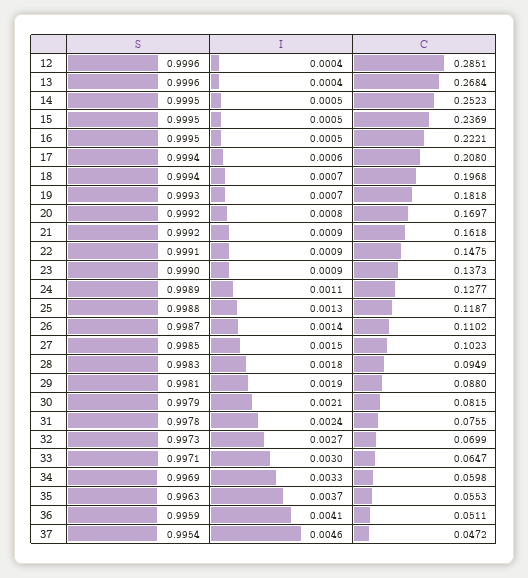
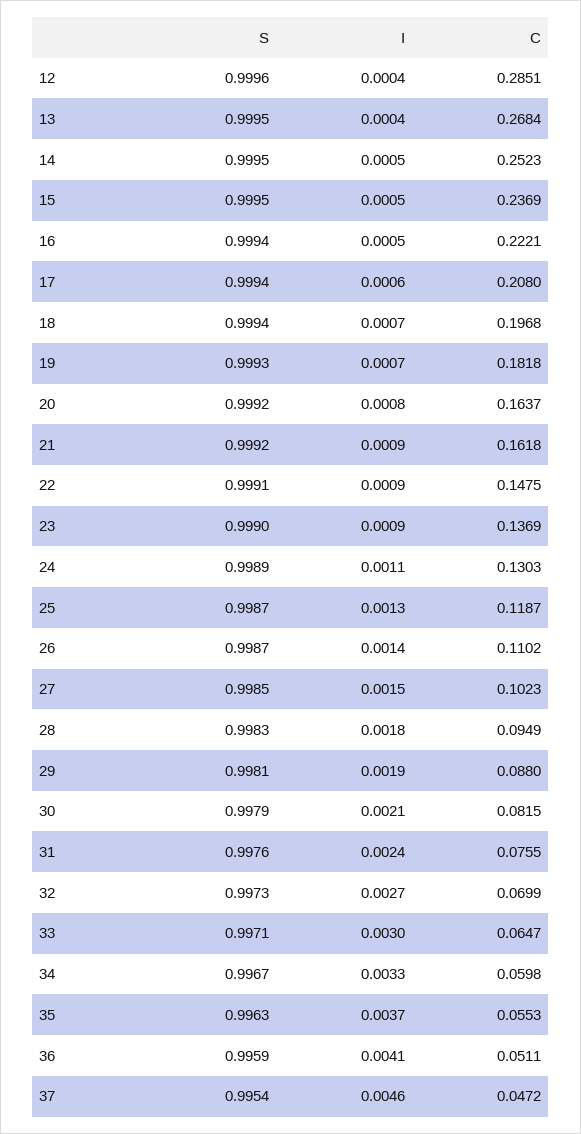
S, 13: 0.9996 -> 0.9995
S, 16: 0.9995 -> 0.9994
C, 20: 0.1697 -> 0.1637
C, 23: 0.1373 -> 0.1369
C, 24: 0.1277 -> 0.1303
S, 25: 0.9988 -> 0.9987
S, 31: 0.9978 -> 0.9976
S, 34: 0.9969 -> 0.9967

